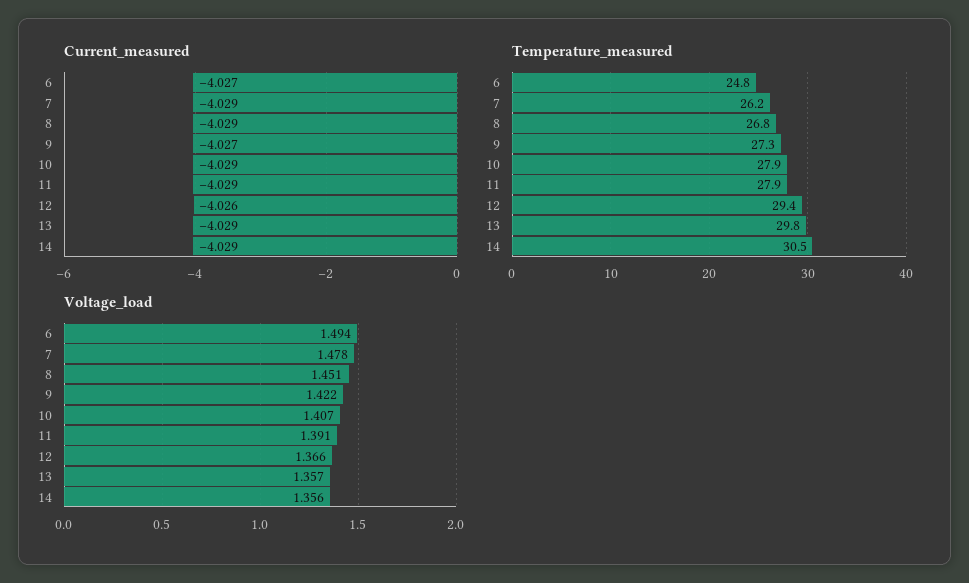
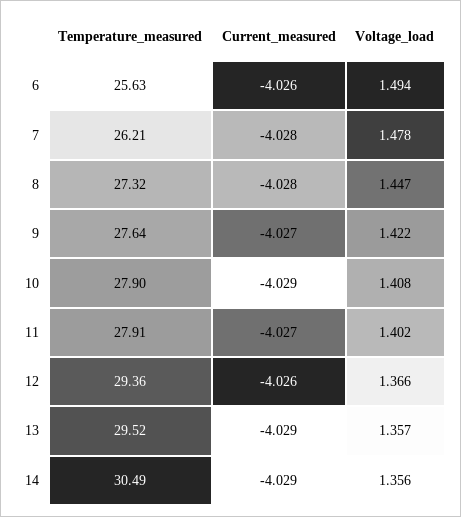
Current_measured, 6: -4.027 -> -4.026
Current_measured, 7: -4.029 -> -4.028
Current_measured, 8: -4.029 -> -4.028
Current_measured, 11: -4.029 -> -4.027
Temperature_measured, 6: 24.8 -> 25.63
Temperature_measured, 8: 26.8 -> 27.32
Temperature_measured, 9: 27.3 -> 27.64
Temperature_measured, 13: 29.8 -> 29.52
Voltage_load, 8: 1.451 -> 1.447
Voltage_load, 10: 1.407 -> 1.408
Voltage_load, 11: 1.391 -> 1.402

